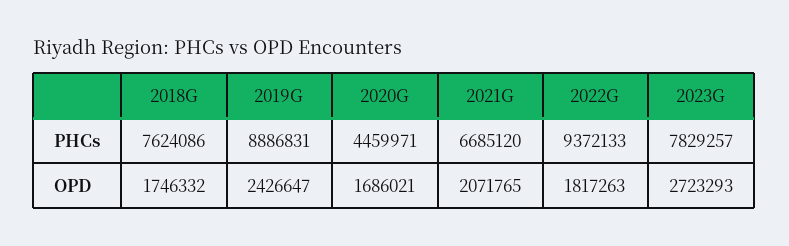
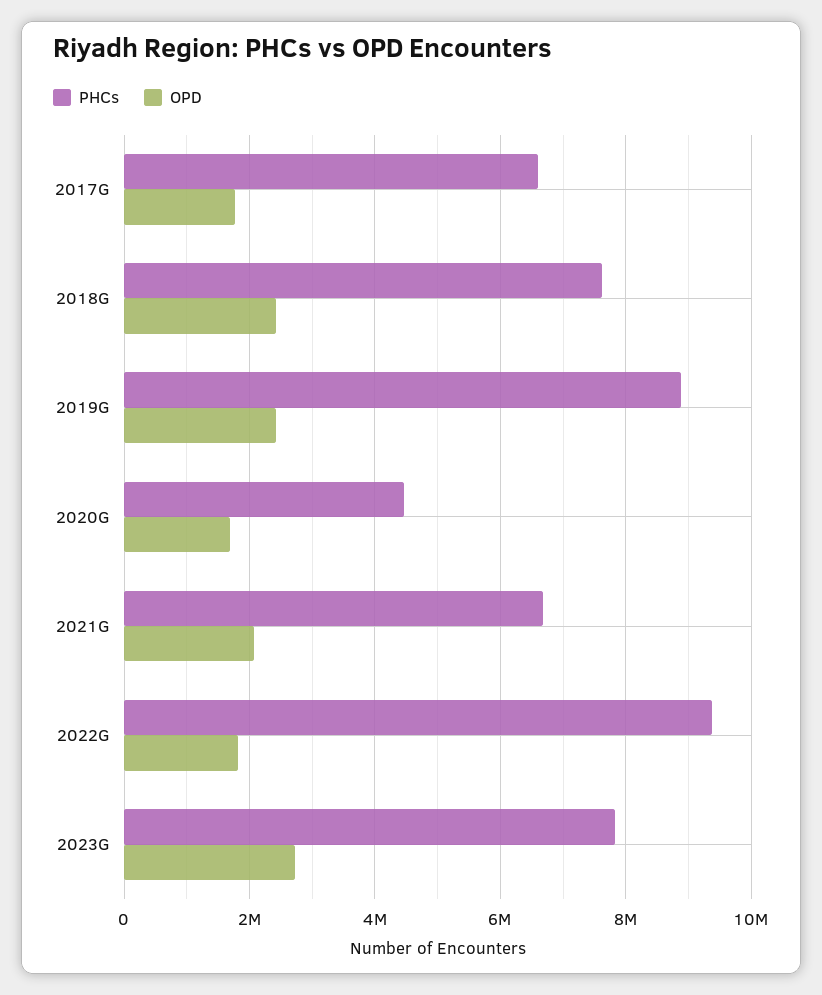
OPD, 2018G: 1746332 -> 2400000
PHCs, 2017G: none -> 6600000
OPD, 2017G: none -> 1800000

